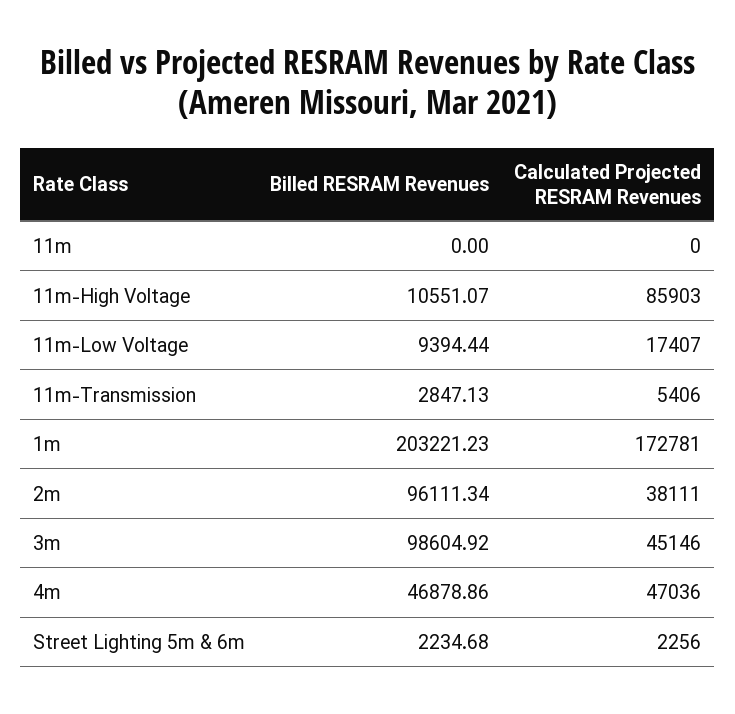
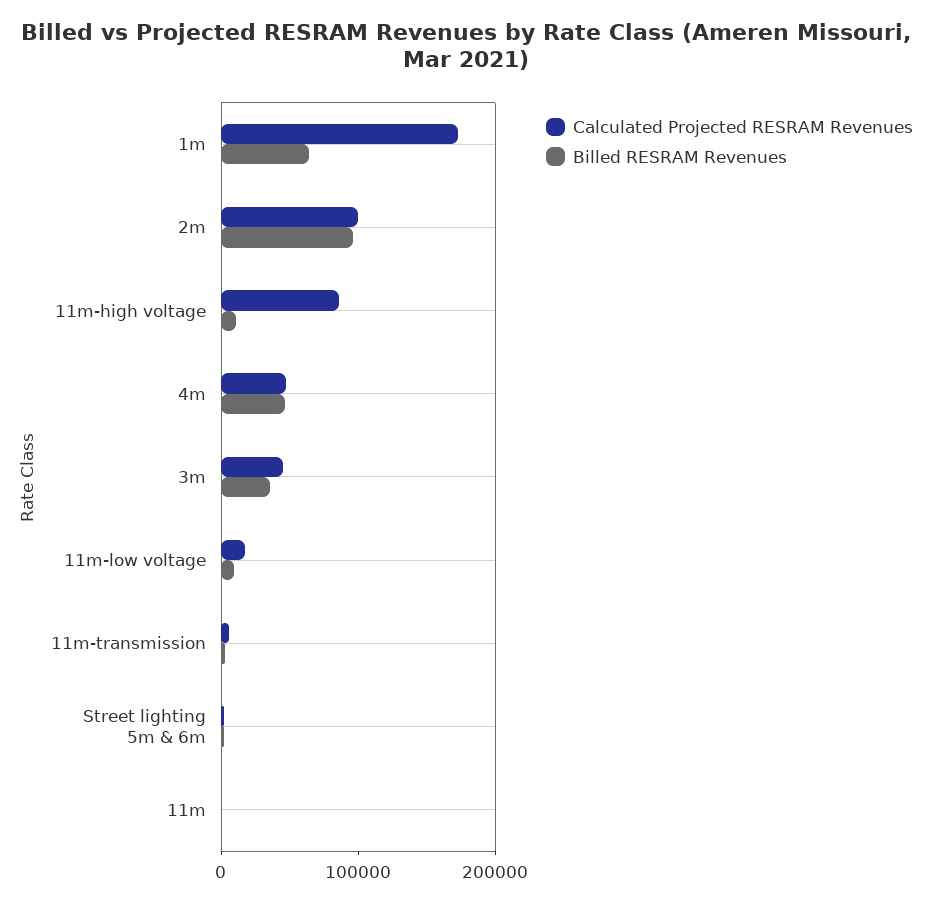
Billed RESRAM Revenues, 1m: 203221.23 -> 60000
Calculated Projected RESRAM Revenues, 2m: 38111 -> 100000
Billed RESRAM Revenues, 3m: 98604.92 -> 40000

